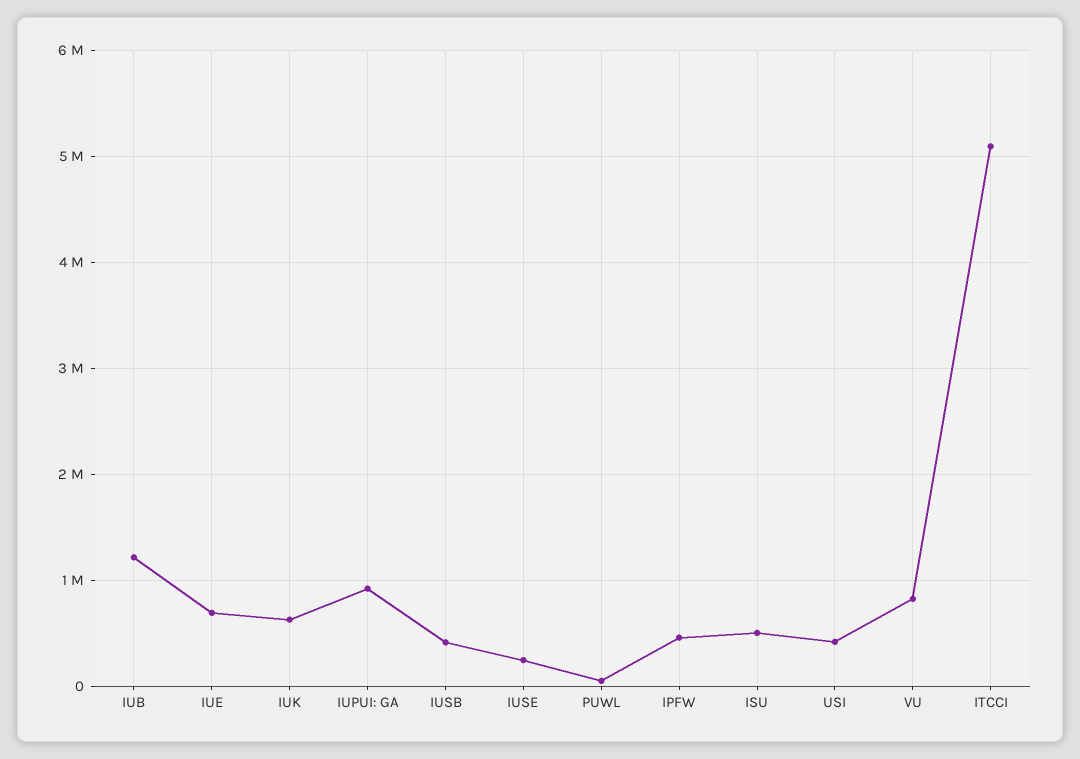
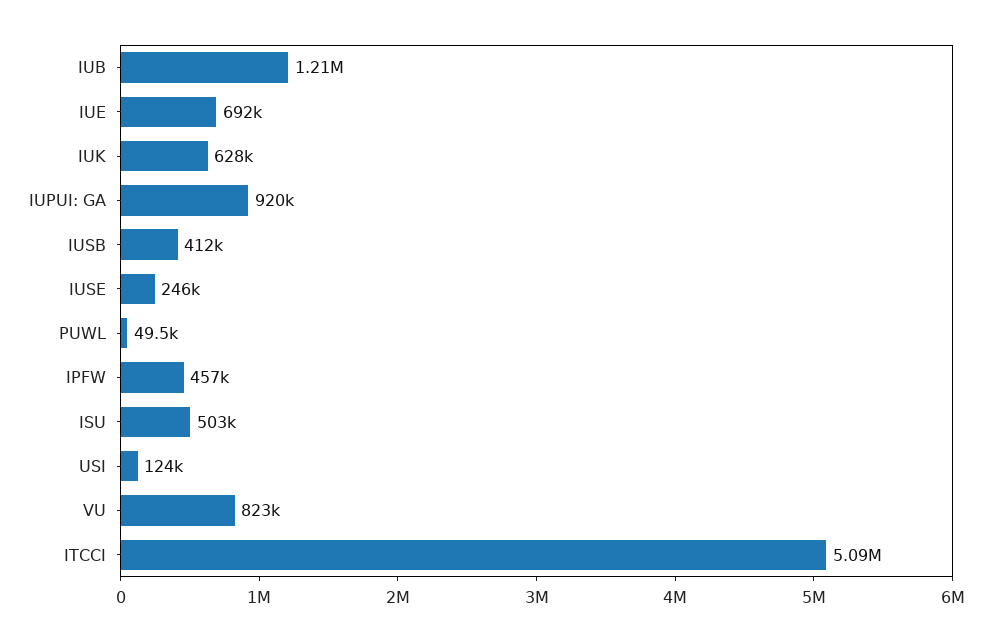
USI: 400000 -> 124000

